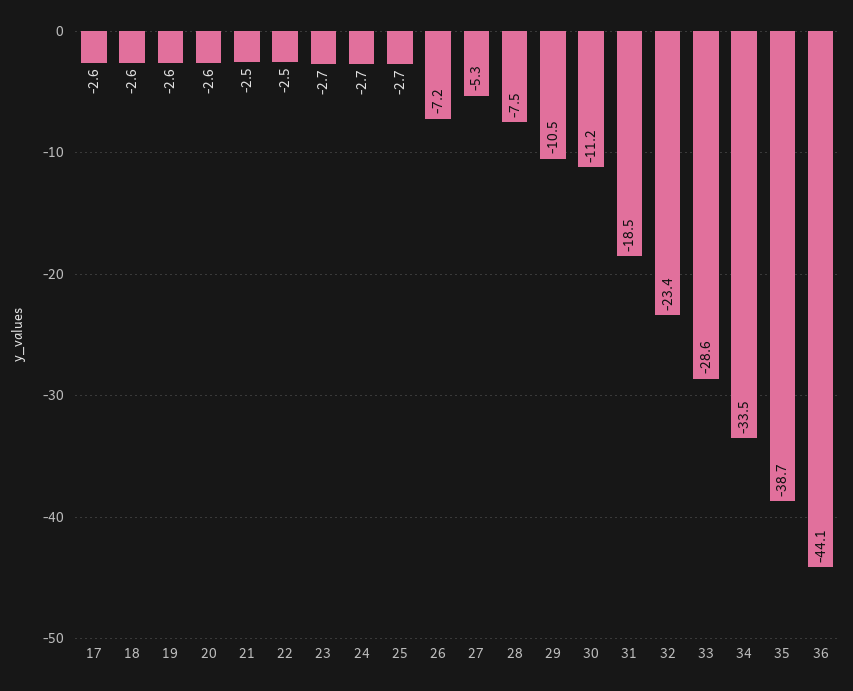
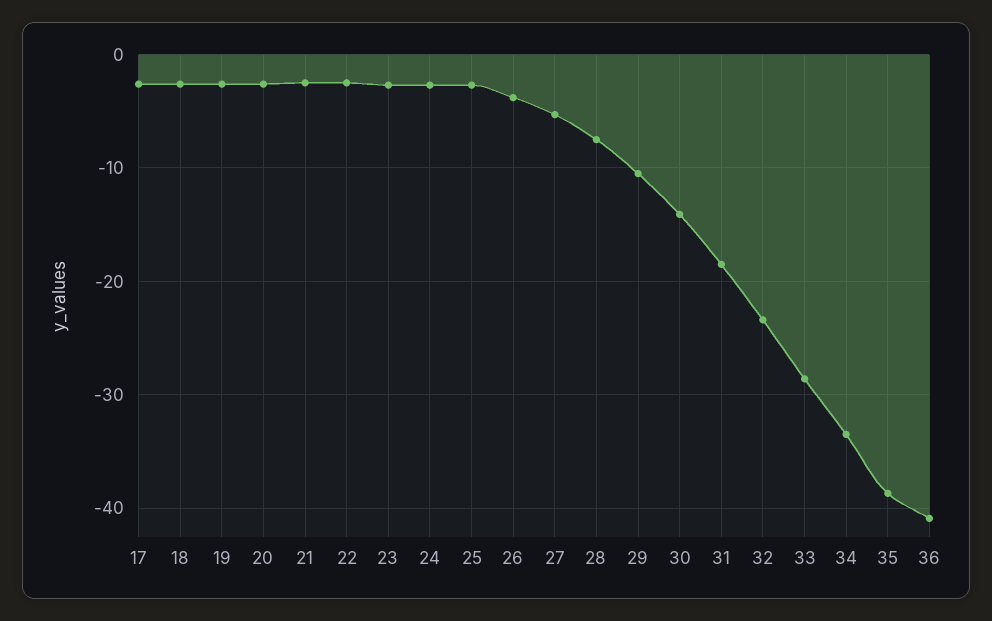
26: -7.2 -> -4
30: -11.2 -> -14
36: -44.1 -> -41

